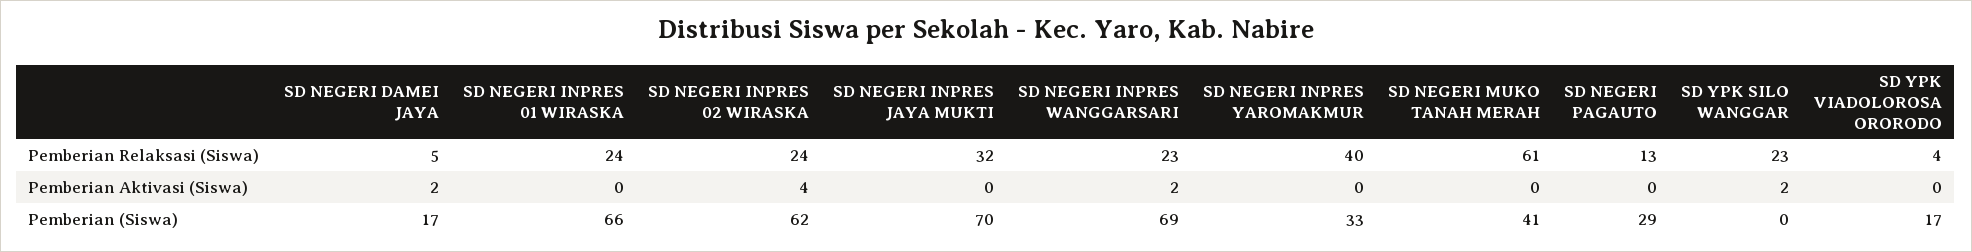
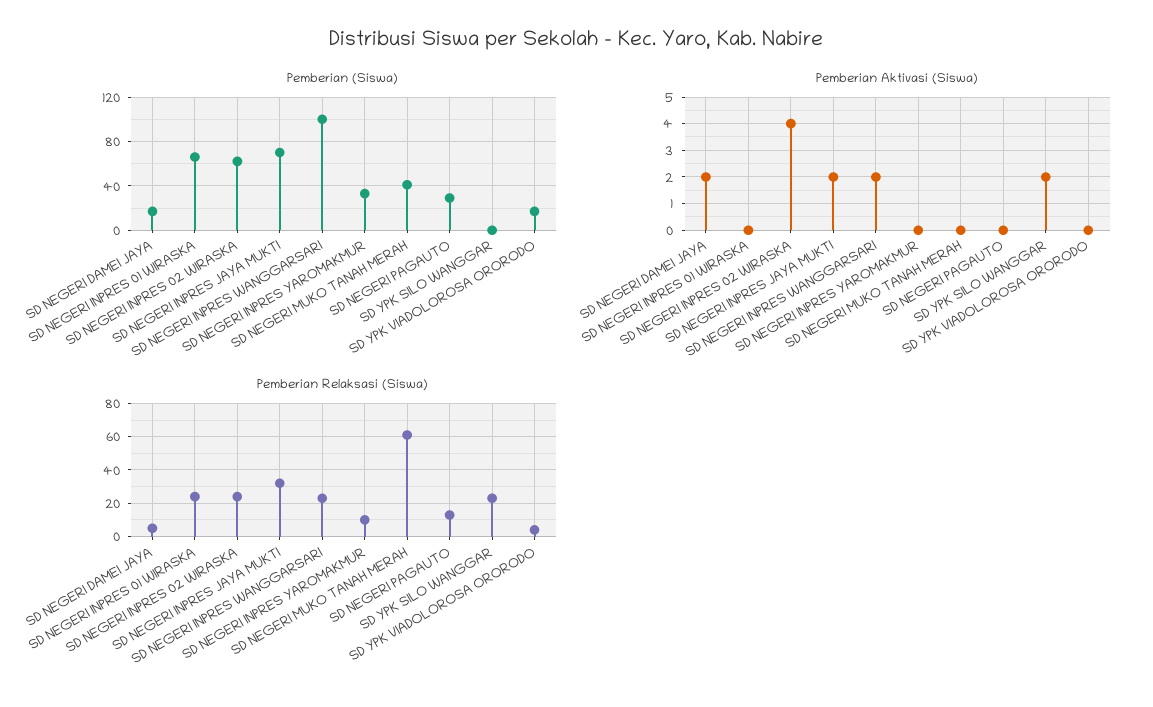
Pemberian Relaksasi (Siswa), SD NEGERI INPRES YAROMAKMUR: 40 -> 10
Pemberian Aktivasi (Siswa), SD NEGERI INPRES JAYA MUKTI: 0 -> 2
Pemberian (Siswa), SD NEGERI INPRES WANGGARSARI: 69 -> 100

